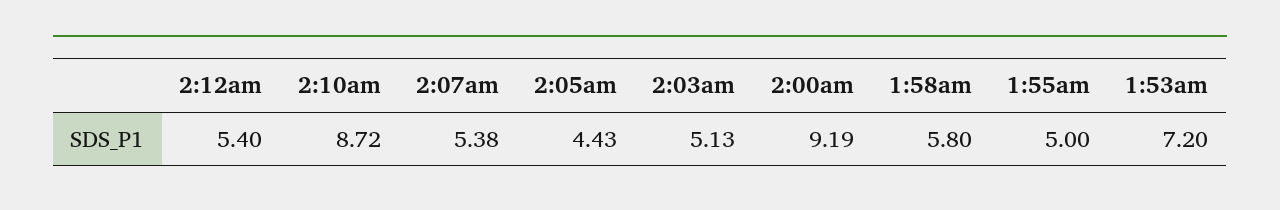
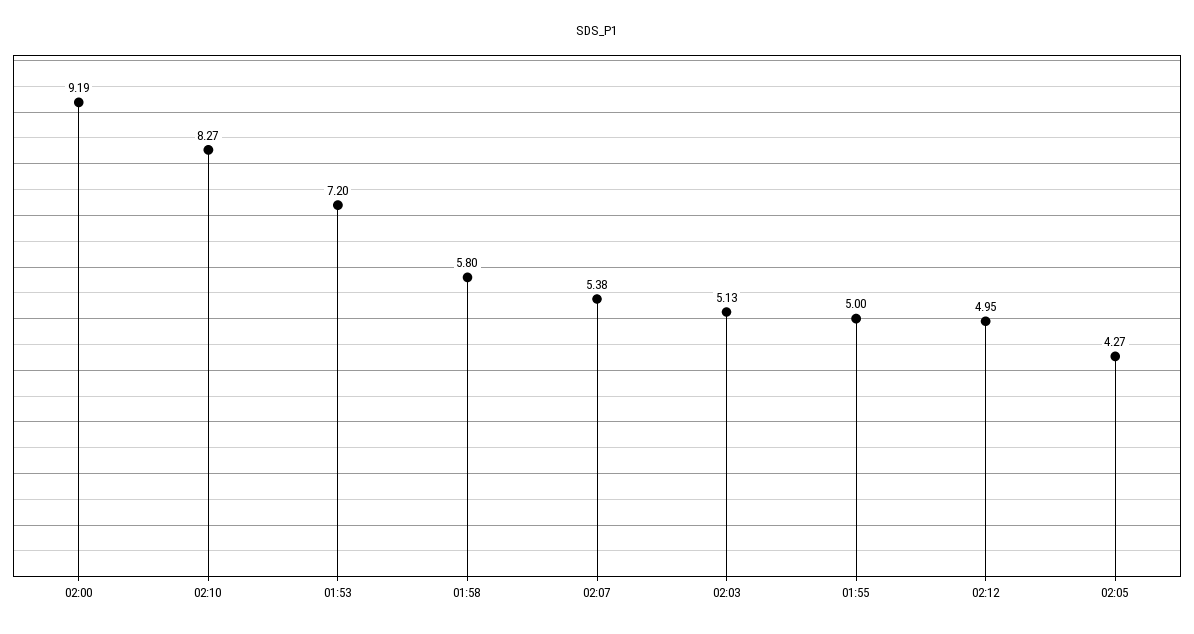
2:12am: 5.4 -> 4.95
2:10am: 8.72 -> 8.27
2:05am: 4.43 -> 4.27

